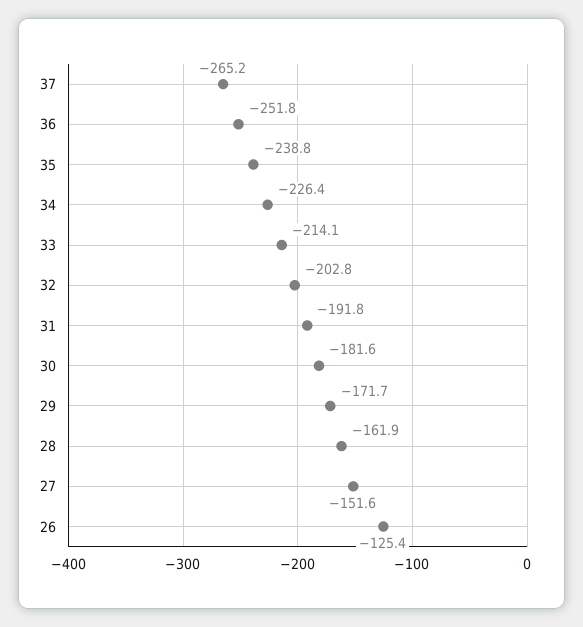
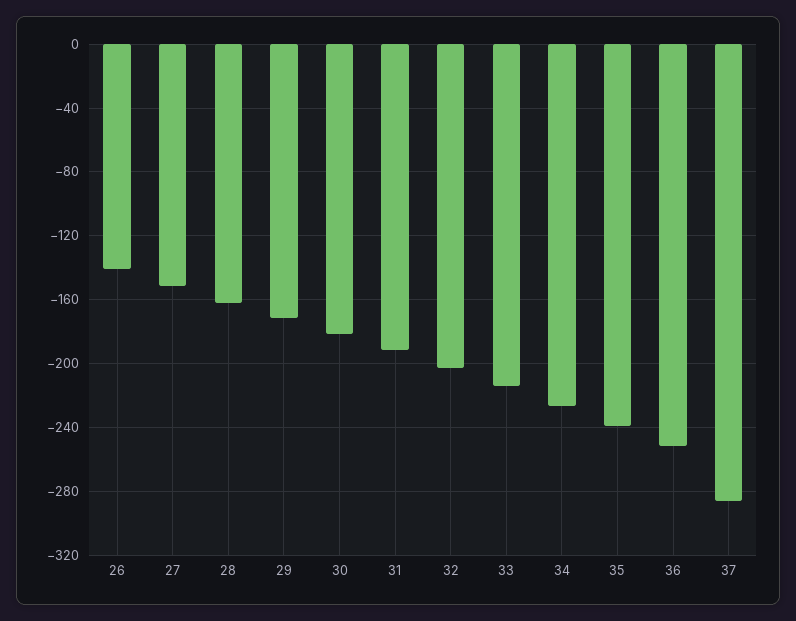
37: -265.2 -> -285
26: -125.4 -> -140

